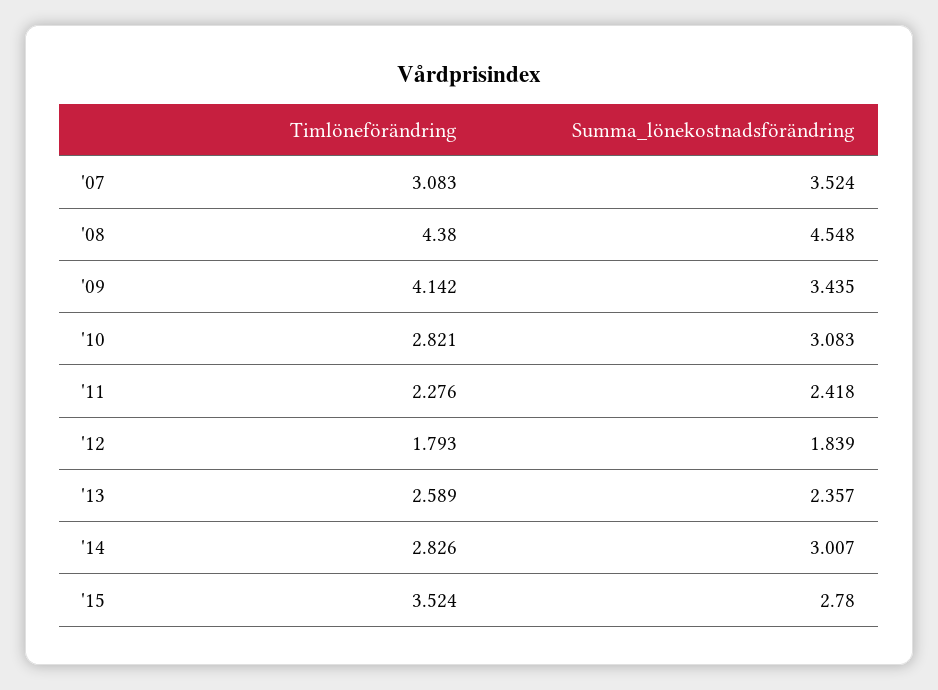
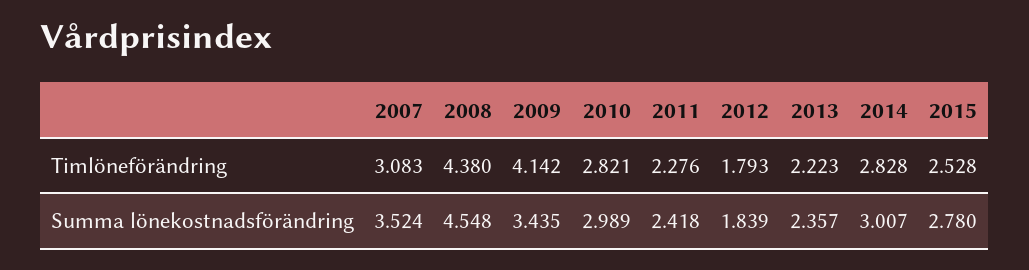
Summa_lönekostnadsförändring, '10: 3.083 -> 2.989
Timlöneförändring, '13: 2.589 -> 2.223
Timlöneförändring, '14: 2.826 -> 2.828
Timlöneförändring, '15: 3.524 -> 2.528

